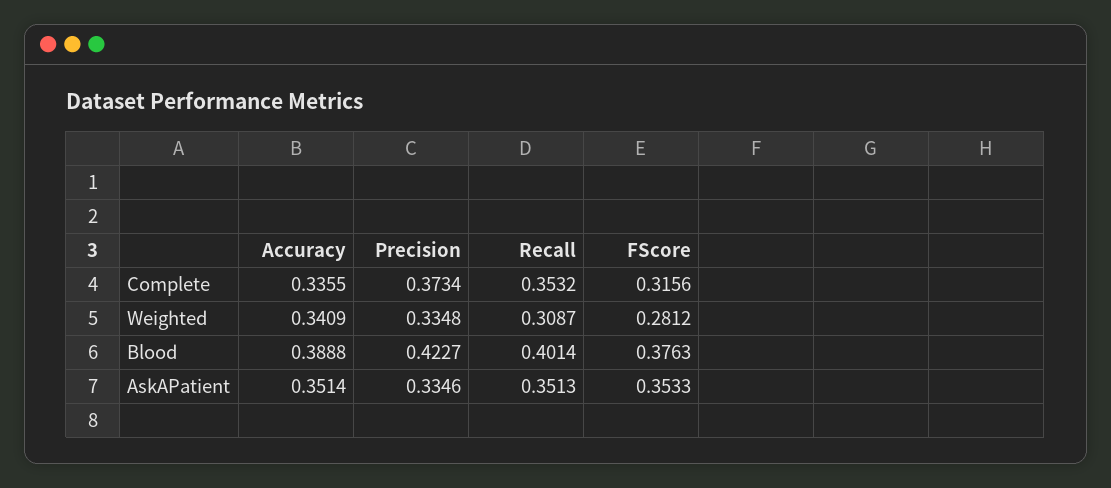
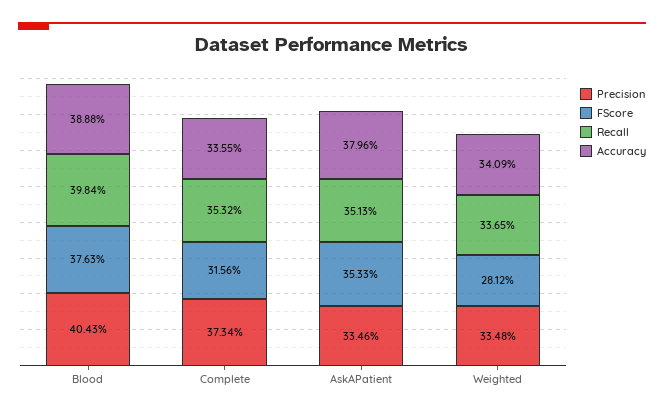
Recall, Weighted: 0.3087 -> 0.3365
Precision, Blood: 0.4227 -> 0.4043
Recall, Blood: 0.4014 -> 0.3984
Accuracy, AskAPatient: 0.3514 -> 0.3796

